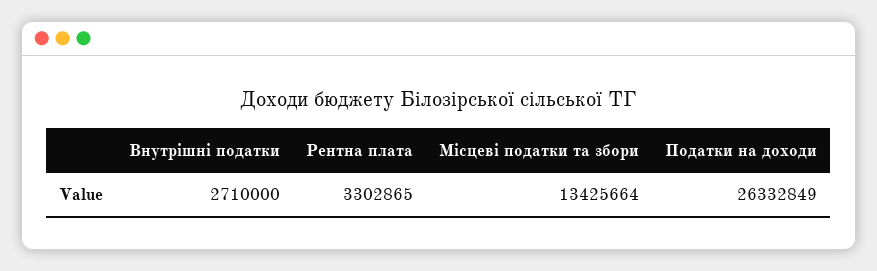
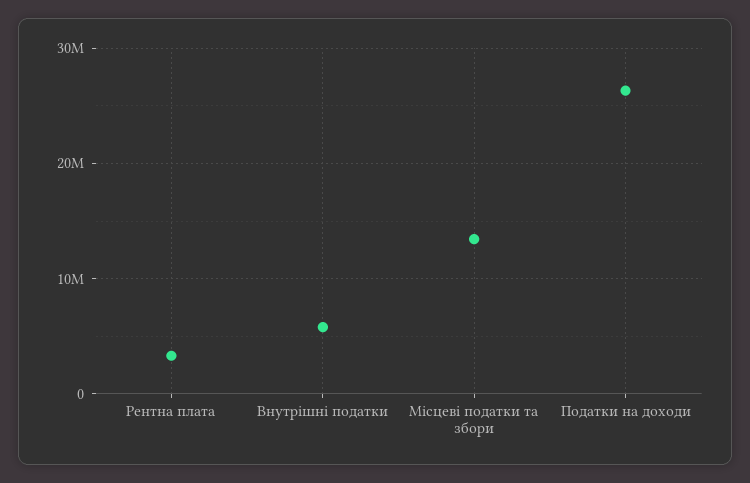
Внутрішні податки: 2710000 -> 6000000

